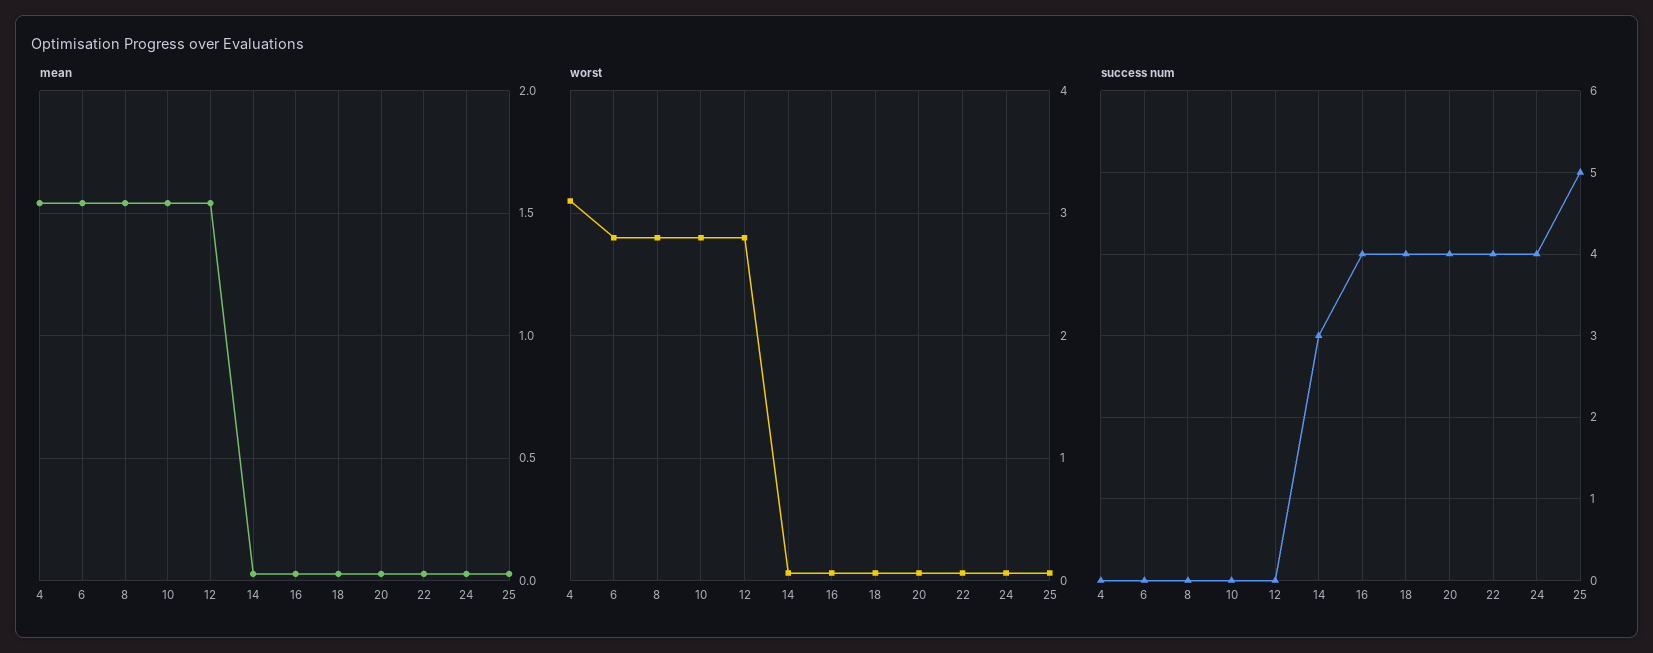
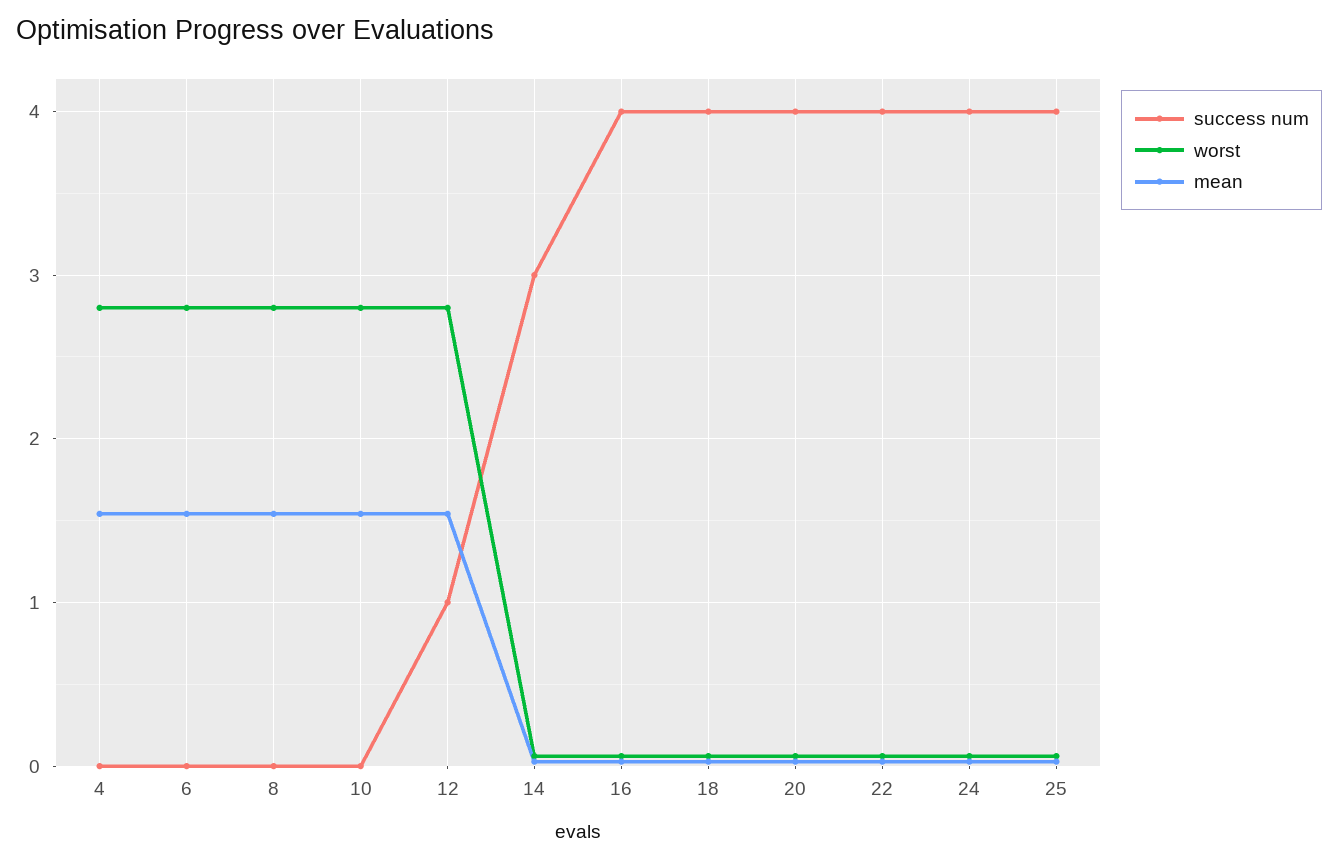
worst, 4: 3.1 -> 2.8
success num, 12: 0 -> 1
success num, 25: 5 -> 4

